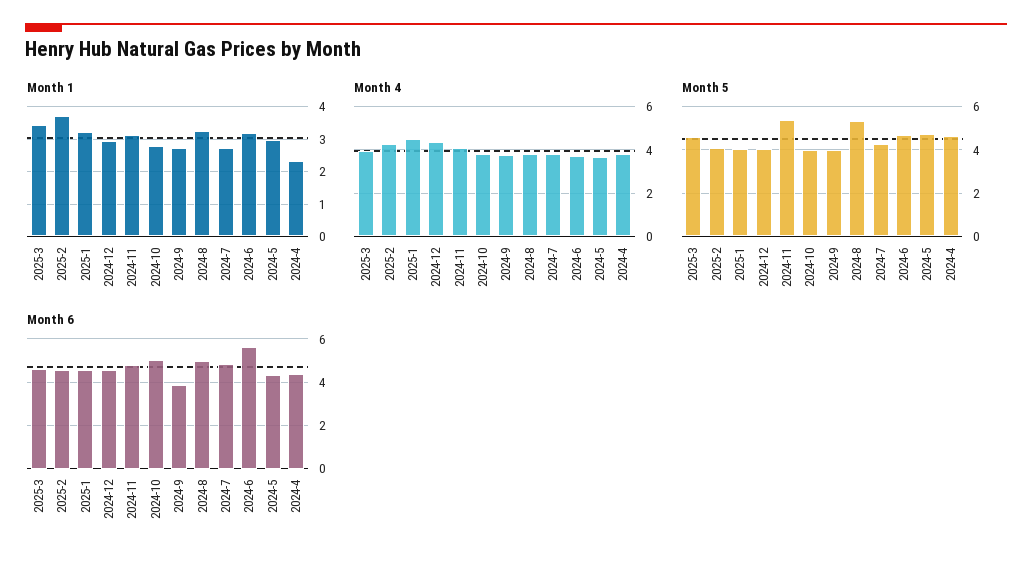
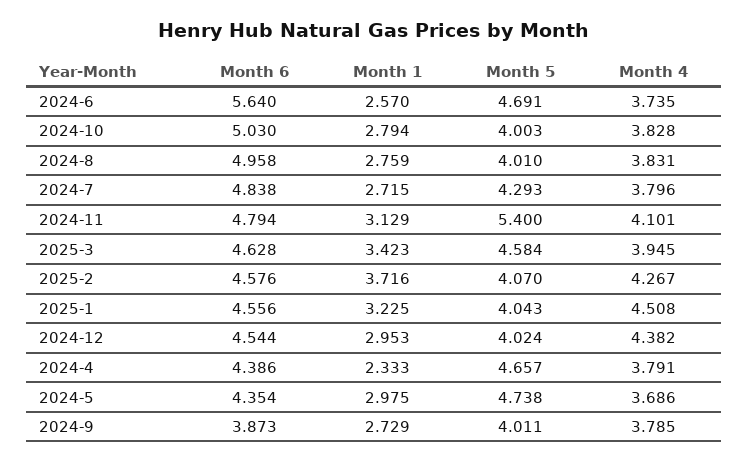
Month 1, 2024-8: 3.2 -> 2.759
Month 1, 2024-6: 3.2 -> 2.57
Month 5, 2024-8: 5.5 -> 4.01

